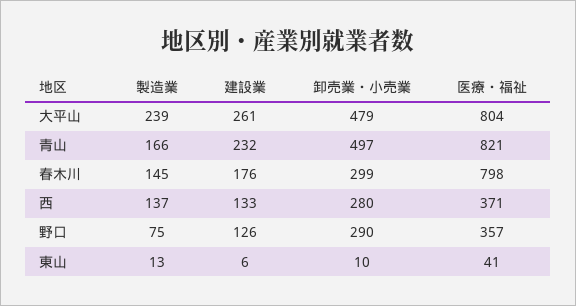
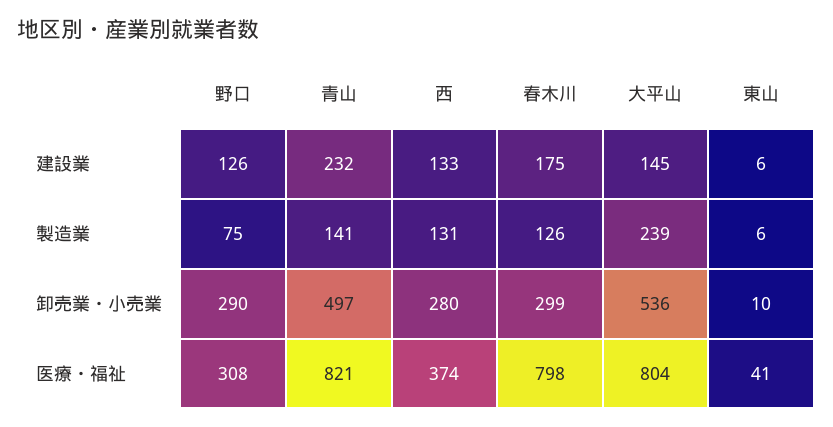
建設業, 大平山: 261 -> 145
卸売業・小売業, 大平山: 479 -> 536
製造業, 青山: 166 -> 141
製造業, 春木川: 145 -> 126
建設業, 春木川: 176 -> 175
製造業, 西: 137 -> 131
医療・福祉, 西: 371 -> 374
医療・福祉, 野口: 357 -> 308
製造業, 東山: 13 -> 6

